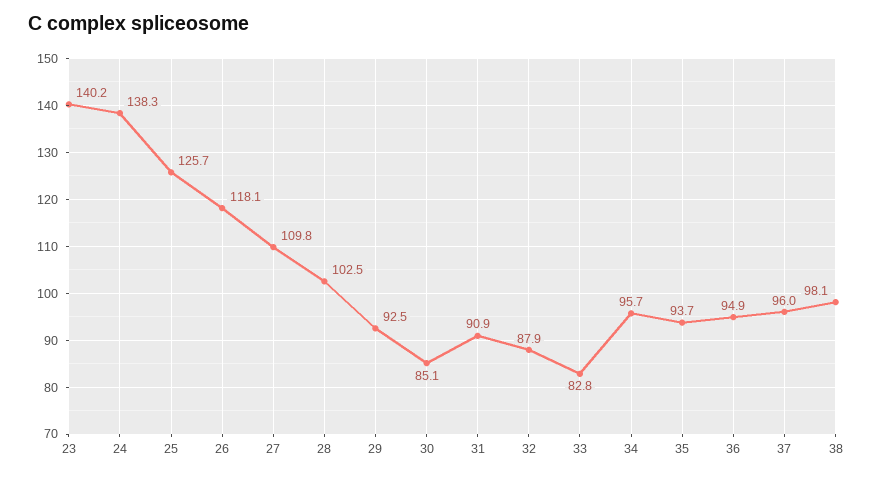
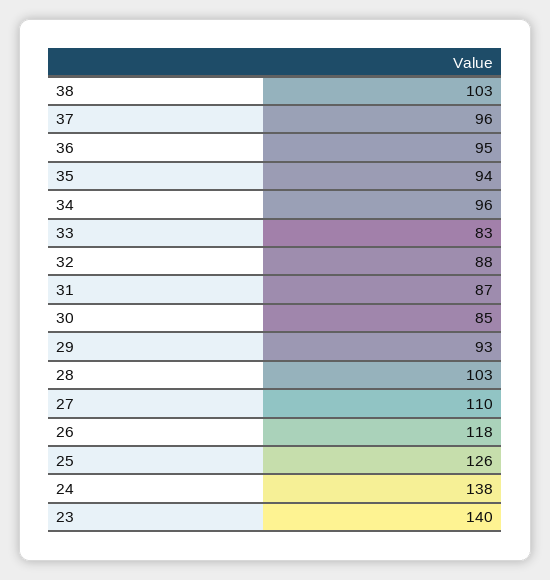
31: 90.9 -> 87
38: 98.1 -> 103

